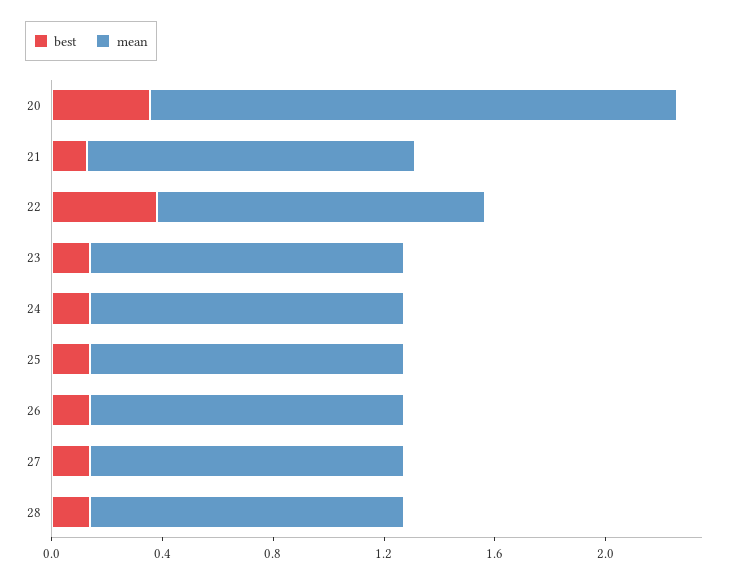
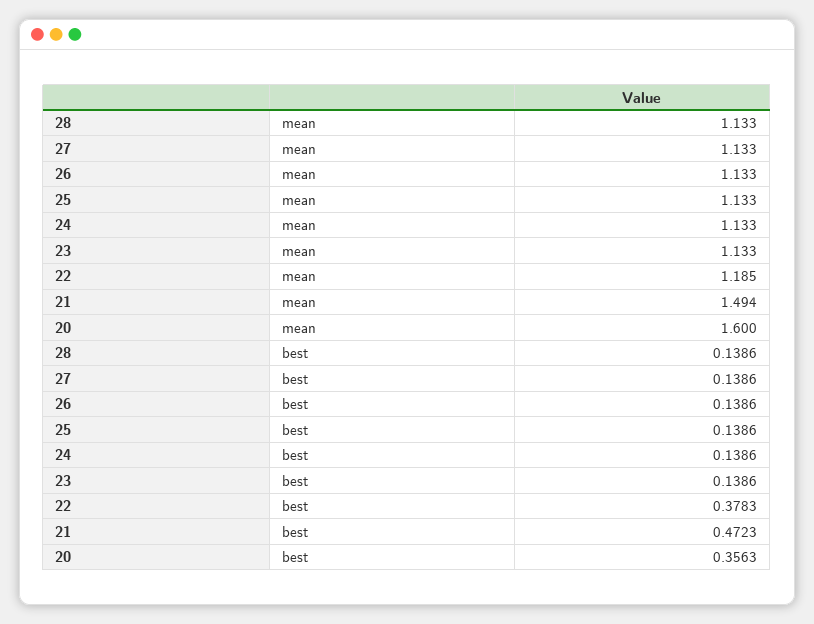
mean, 20: 1.9 -> 1.6
best, 21: 0.1 -> 0.4723
mean, 21: 1.2 -> 1.494

